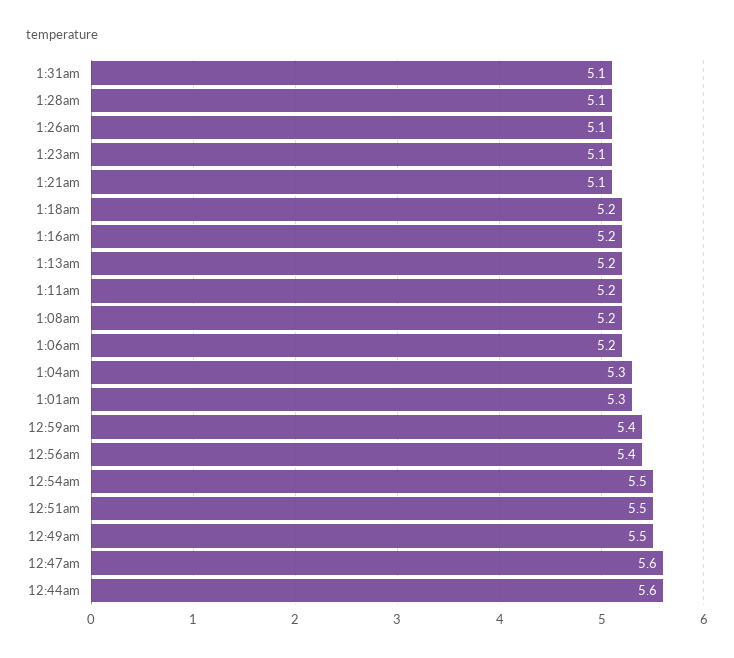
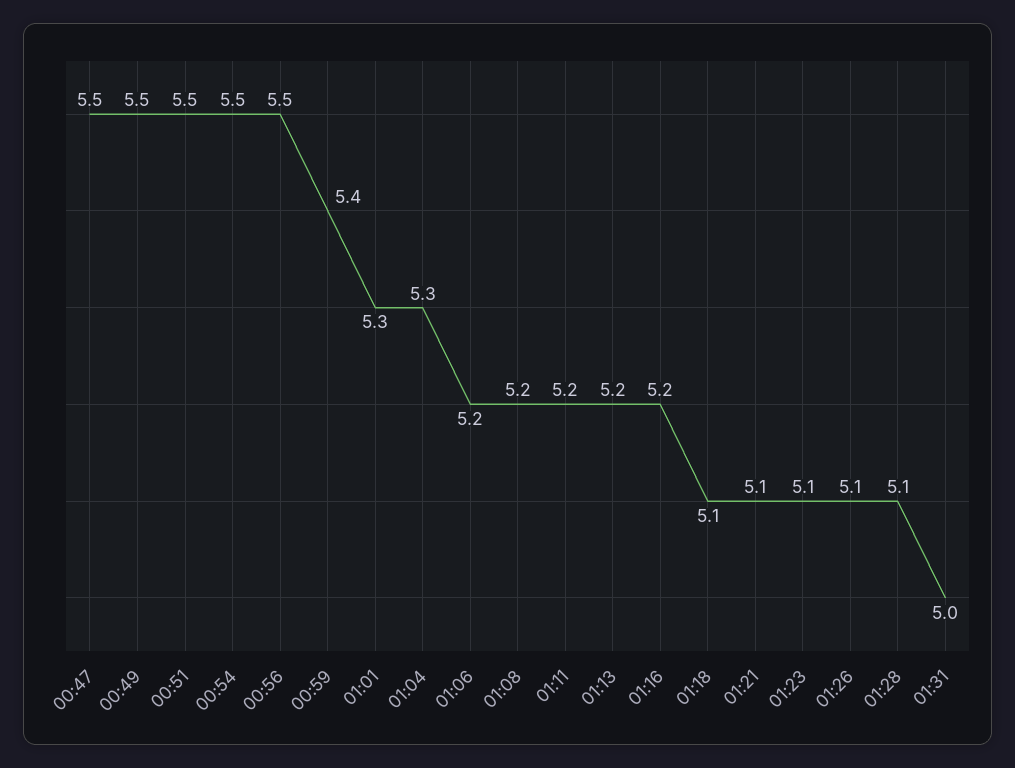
1:31am: 5.1 -> 5
1:18am: 5.2 -> 5.1
12:56am: 5.4 -> 5.5
12:47am: 5.6 -> 5.5
12:44am: 5.6 -> none

